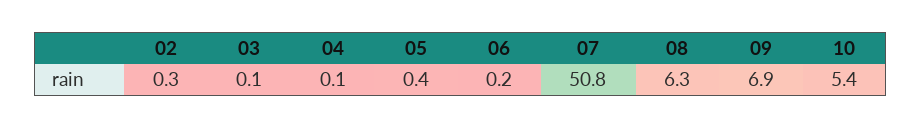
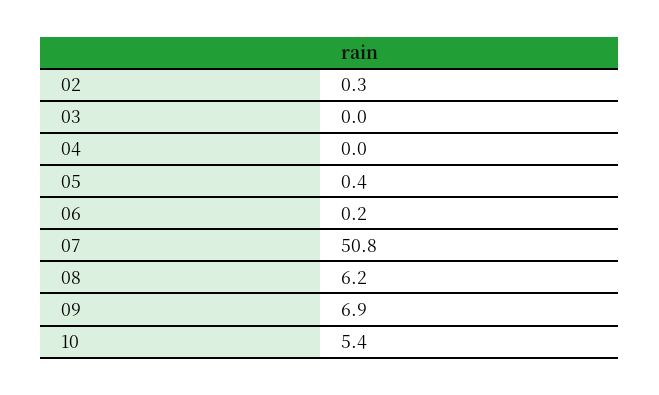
03: 0.1 -> 0
04: 0.1 -> 0
08: 6.3 -> 6.2

